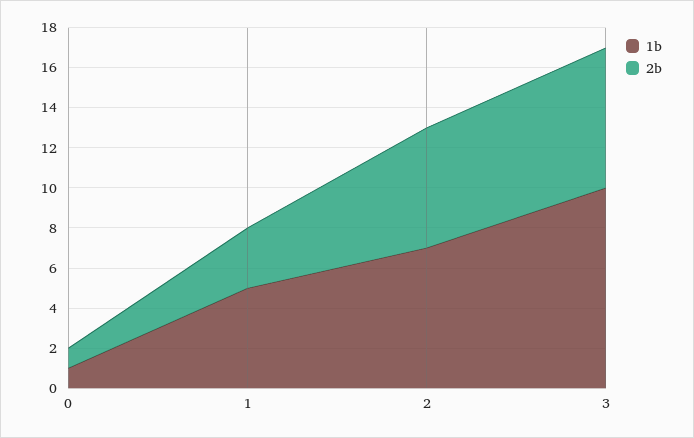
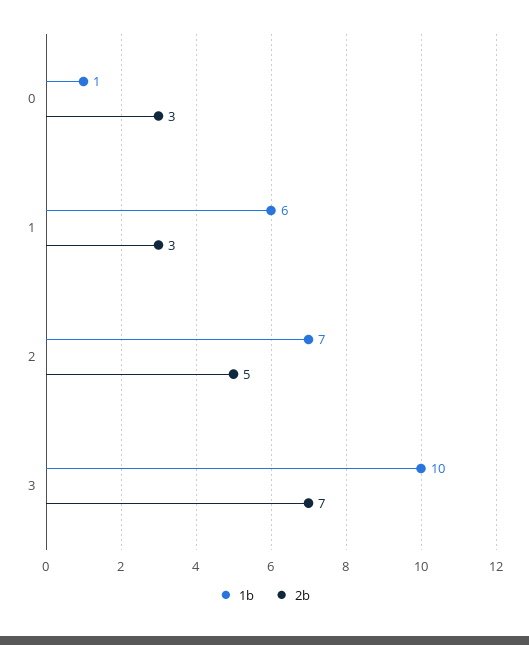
2b, 0: 1 -> 3
1b, 1: 5 -> 6
2b, 2: 6 -> 5

